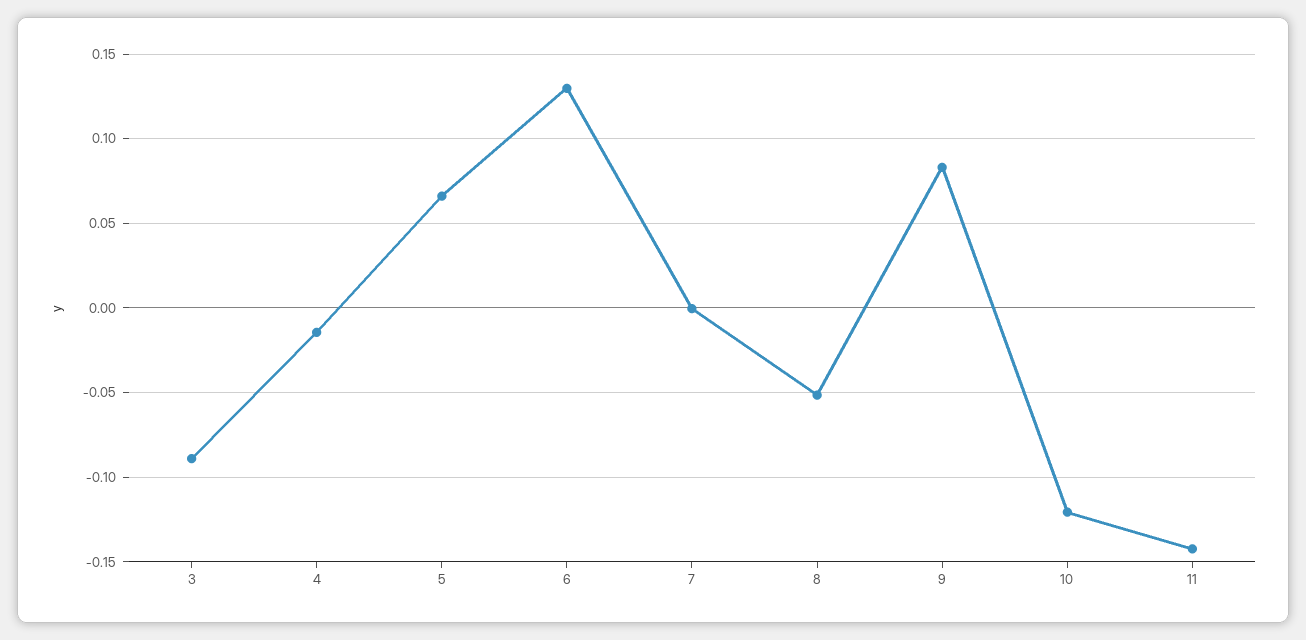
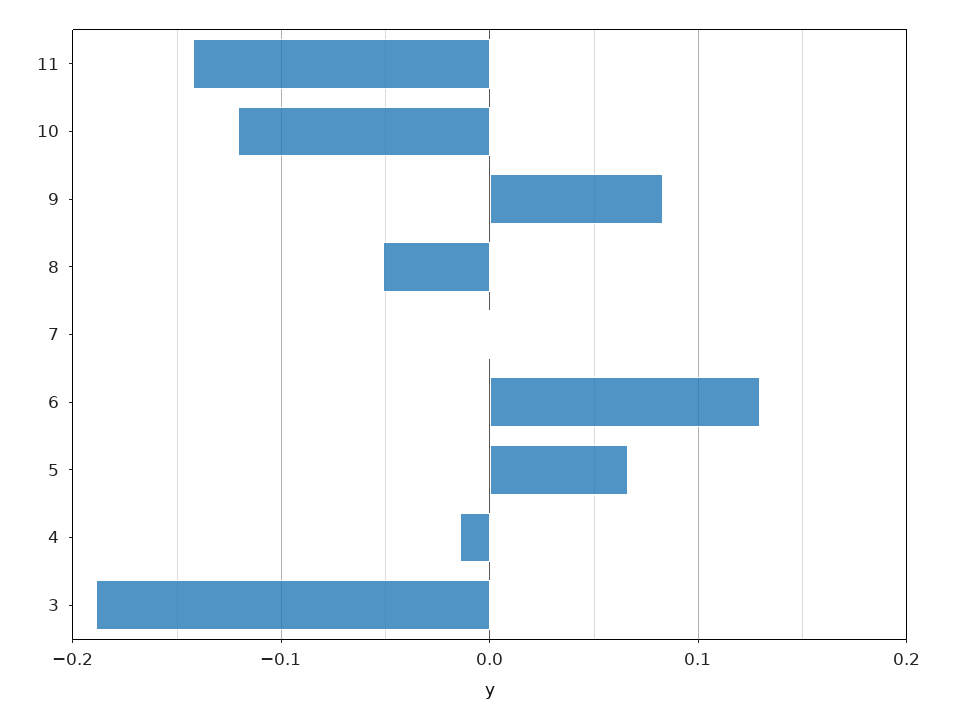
3: -0.09 -> -0.19

